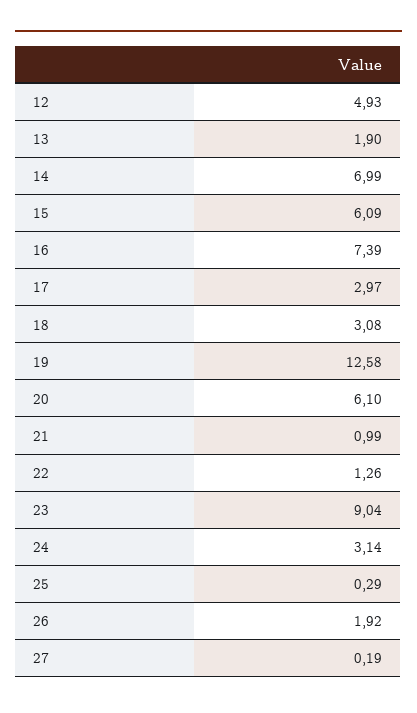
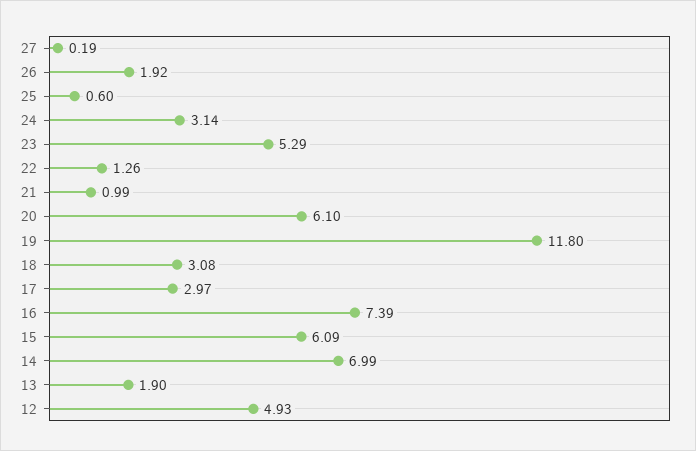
19: 12.58 -> 11.8
23: 9.04 -> 5.29
25: 0.29 -> 0.6

